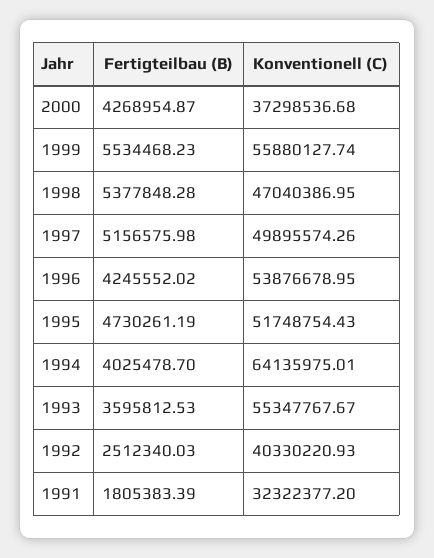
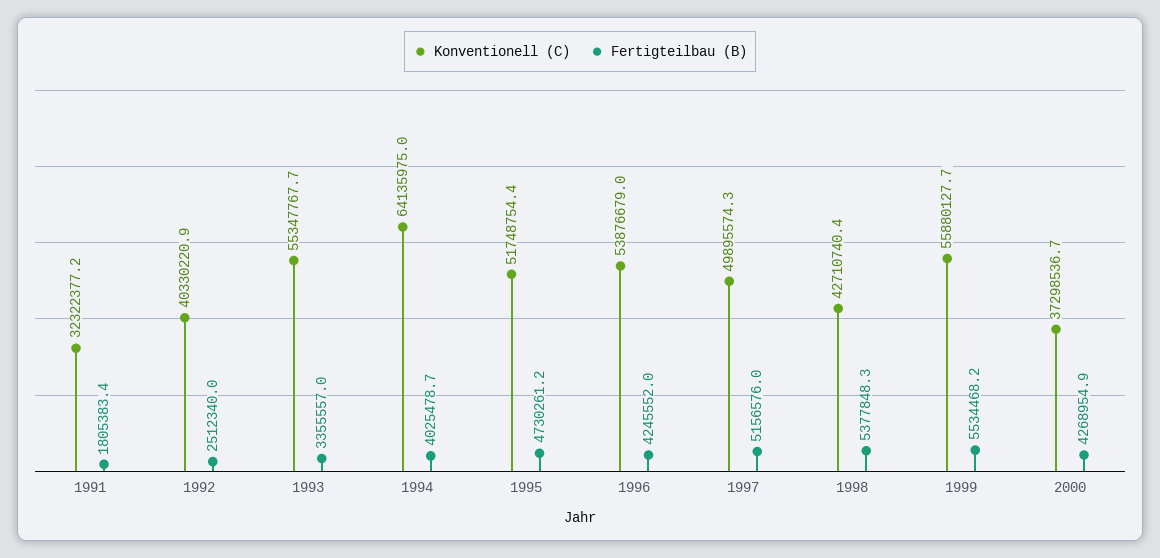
Konventionell (C), 1998: 47040386.95 -> 42710740.4
Fertigteilbau (B), 1993: 3595812.53 -> 3355557

